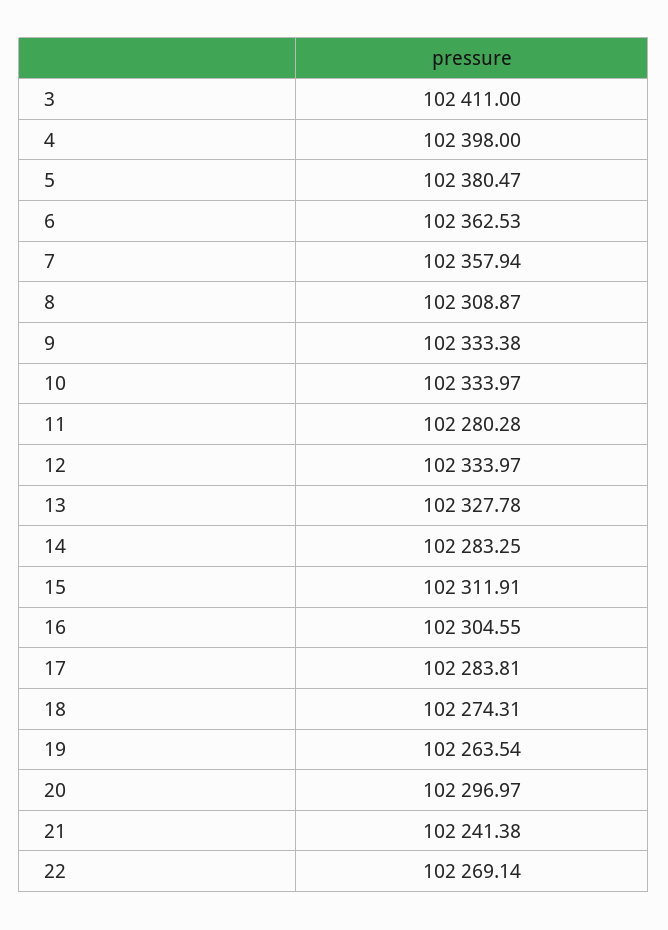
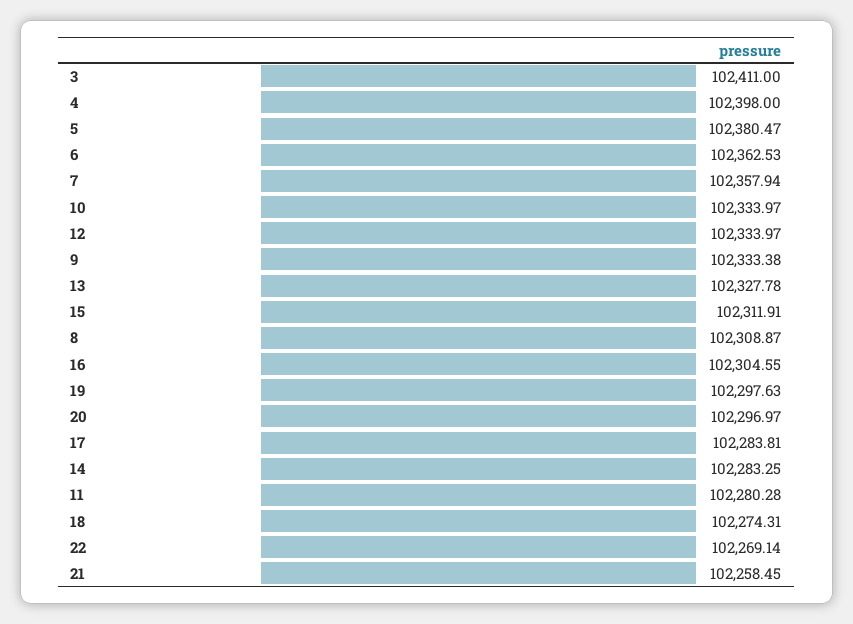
19: 102263.54 -> 102297.63
21: 102241.38 -> 102258.45

